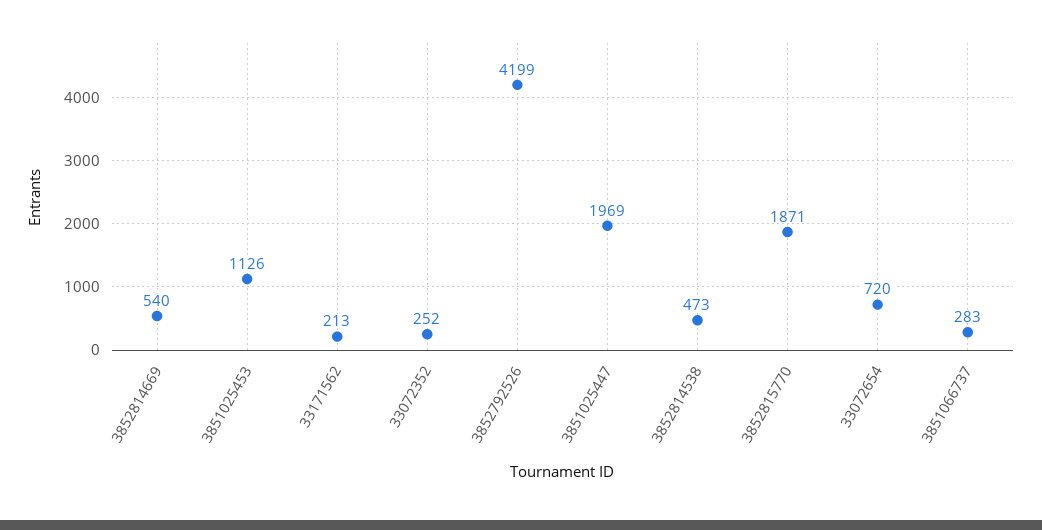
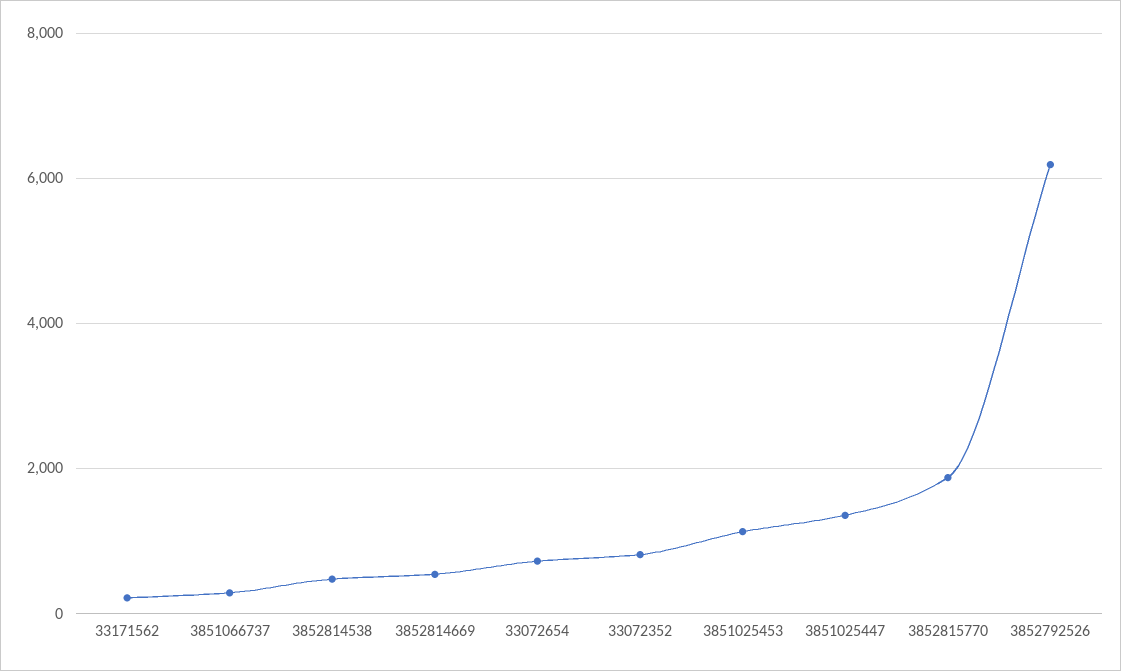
33072352: 252 -> 800
3852792526: 4199 -> 6200
3851025447: 1969 -> 1400

